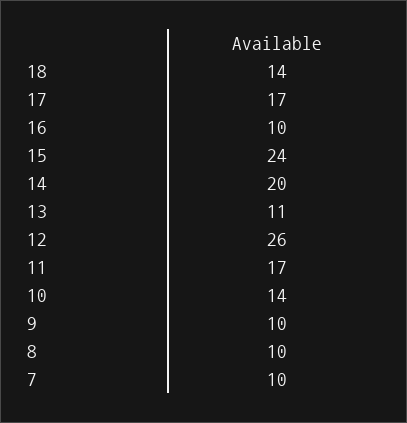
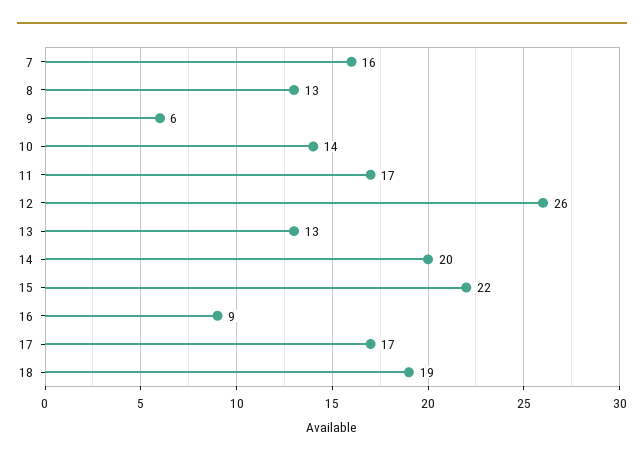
18: 14 -> 19
16: 10 -> 9
15: 24 -> 22
13: 11 -> 13
9: 10 -> 6
8: 10 -> 13
7: 10 -> 16

